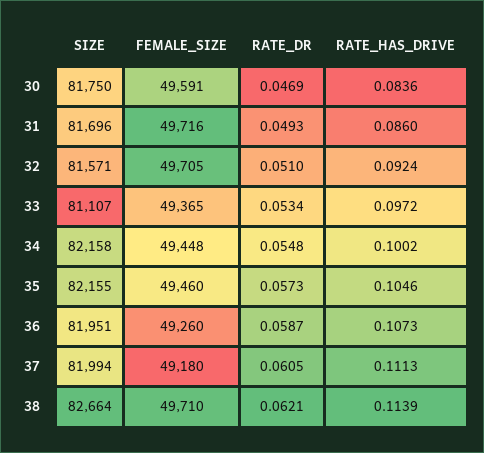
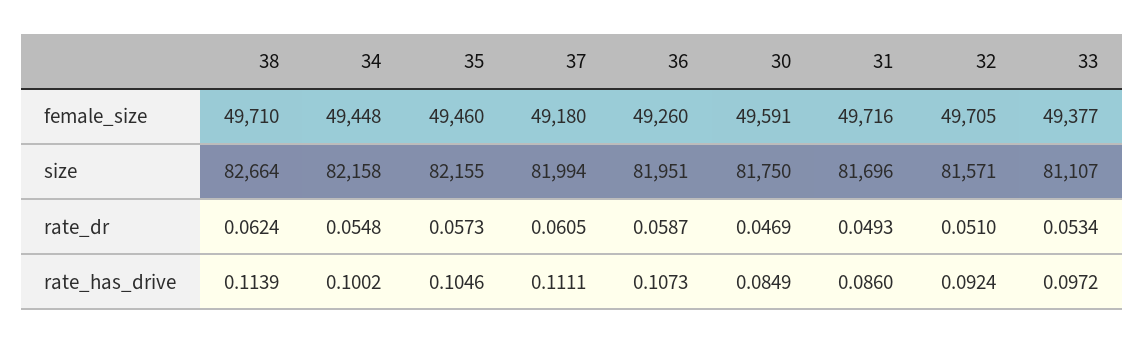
RATE_HAS_DRIVE, 30: 0.0836 -> 0.0849
FEMALE_SIZE, 33: 49365 -> 49377
RATE_HAS_DRIVE, 37: 0.1113 -> 0.1111
RATE_DR, 38: 0.0621 -> 0.0624

